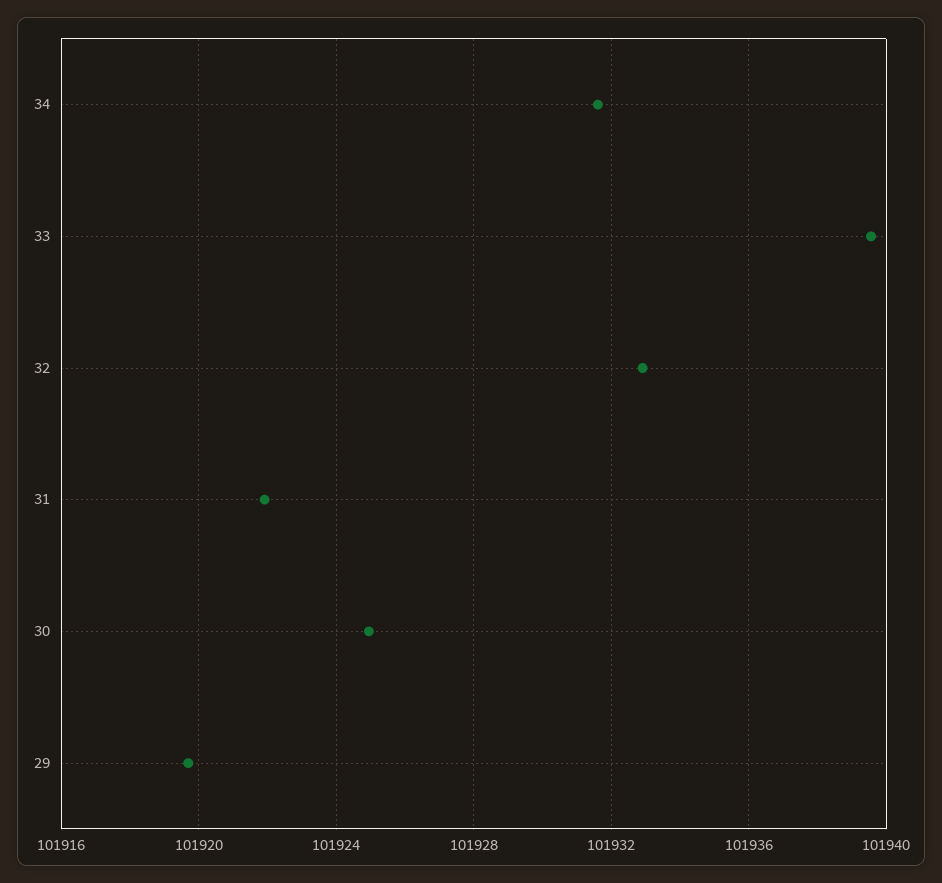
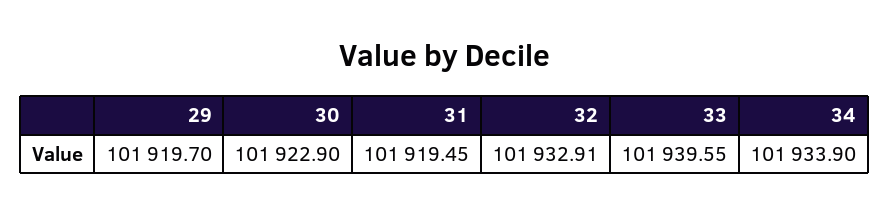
34: 101931.5 -> 101933.9
31: 101922 -> 101919.45
30: 101925 -> 101922.9

